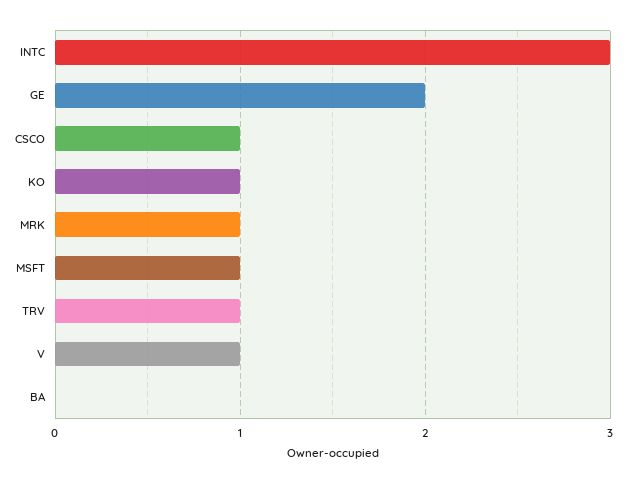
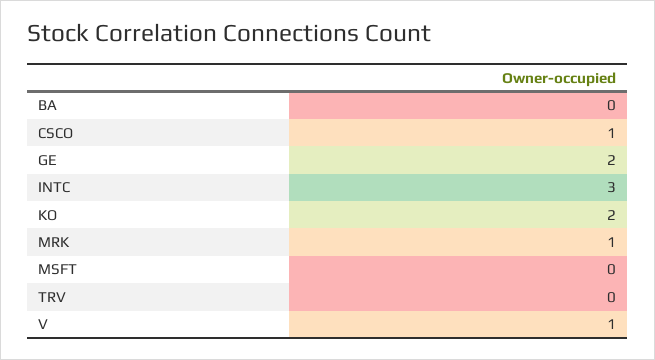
KO: 1 -> 2
MSFT: 1 -> 0
TRV: 1 -> 0

